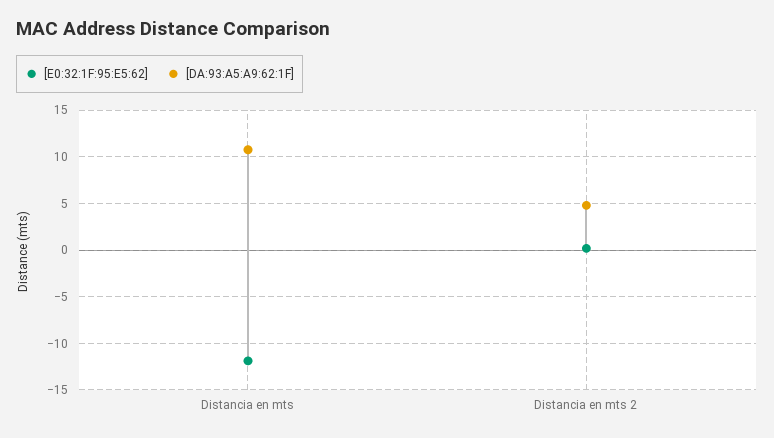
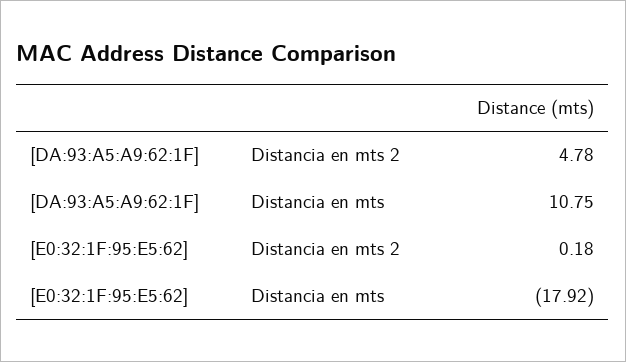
[E0:32:1F:95:E5:62], Distancia en mts: -12 -> -17.92

